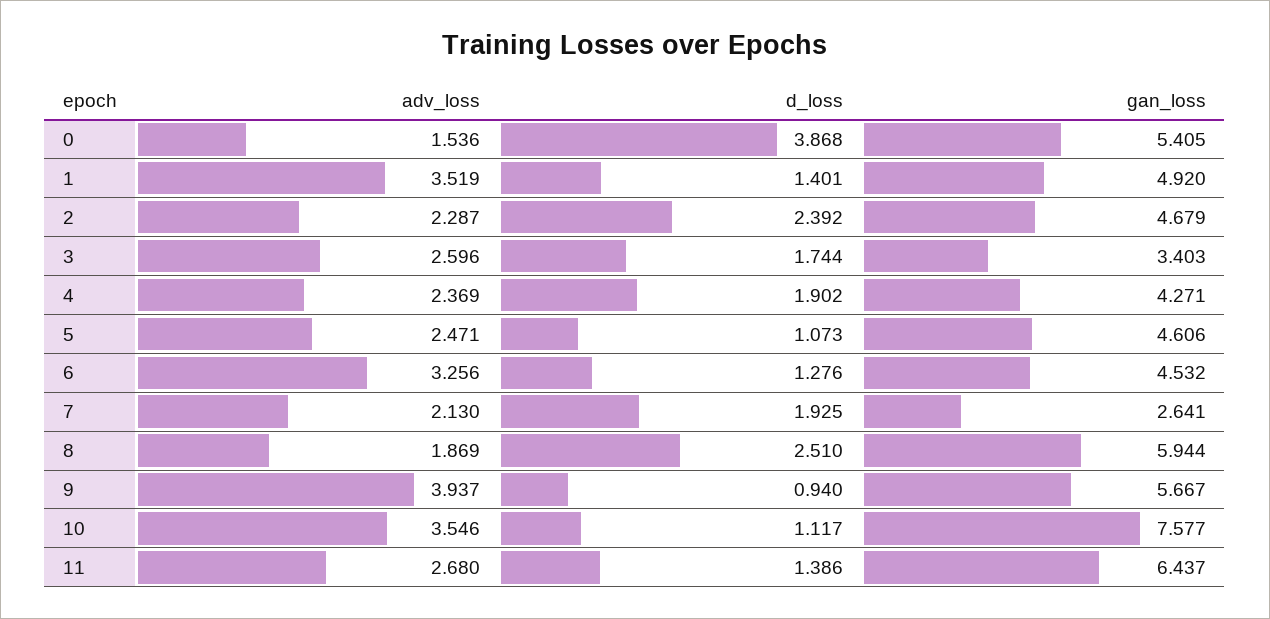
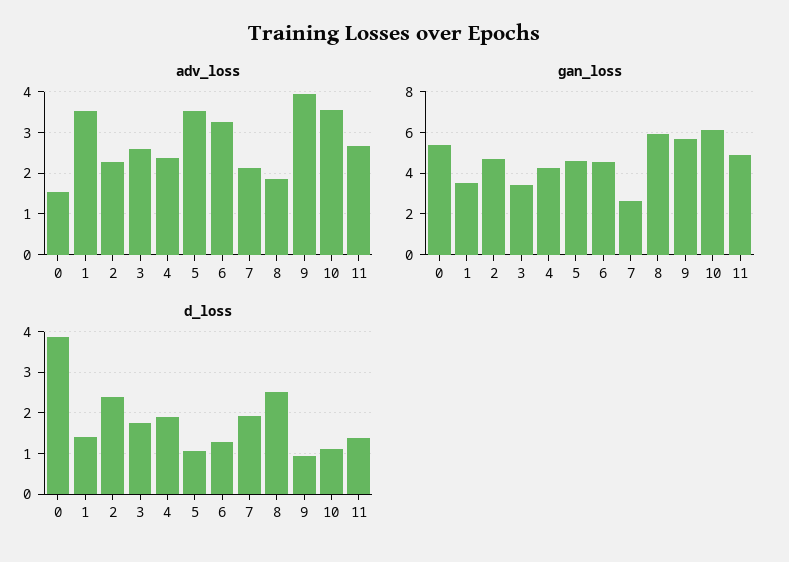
gan_loss, 1: 4.92 -> 3.5
adv_loss, 5: 2.471 -> 3.6
gan_loss, 10: 7.577 -> 6
gan_loss, 11: 6.437 -> 5

